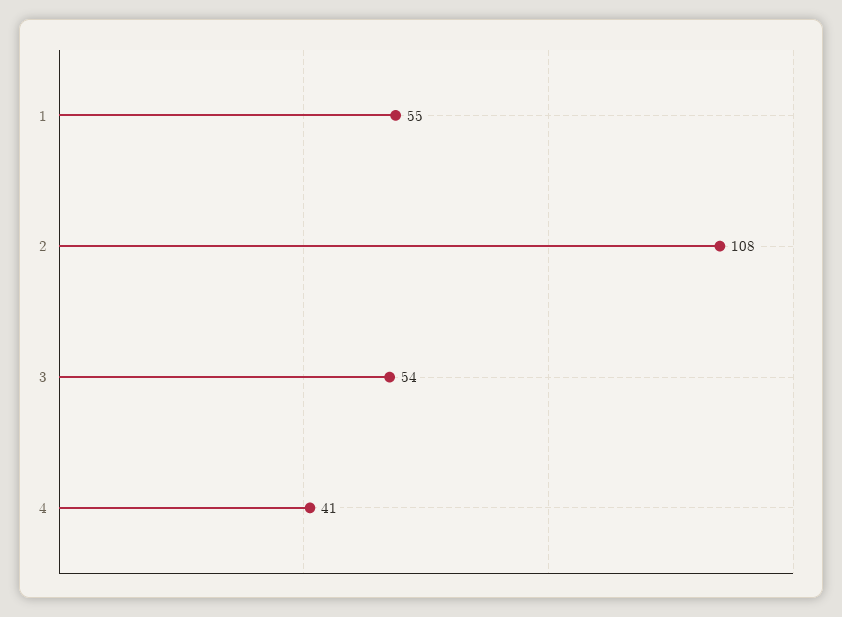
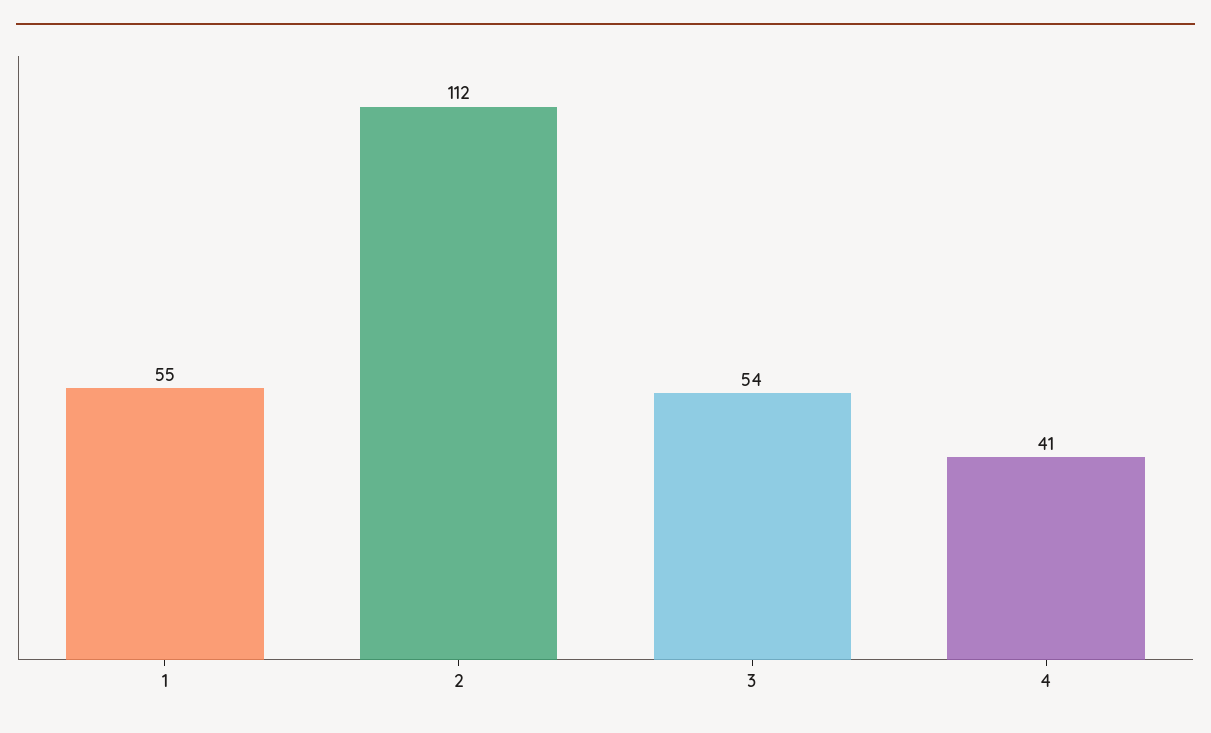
2: 108 -> 112

